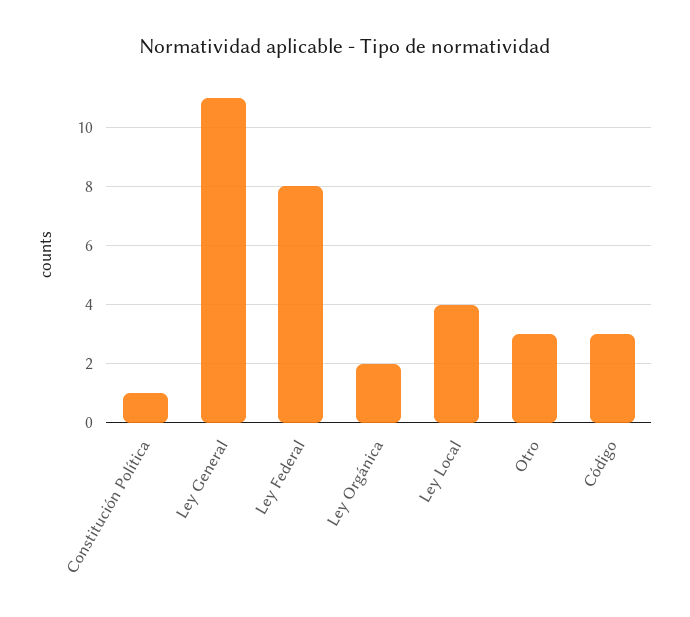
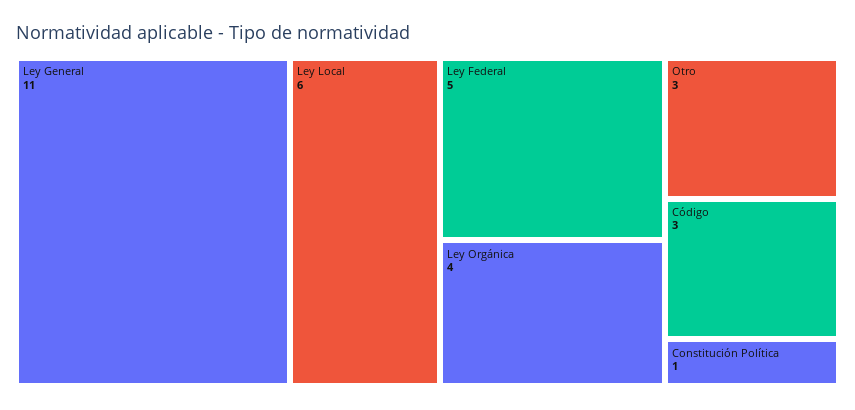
Ley Federal: 8 -> 5
Ley Orgánica: 2 -> 4
Ley Local: 4 -> 6

